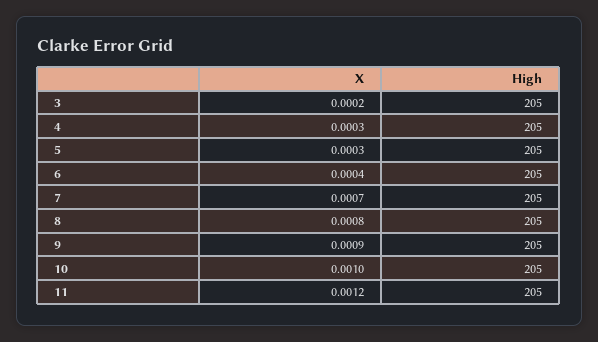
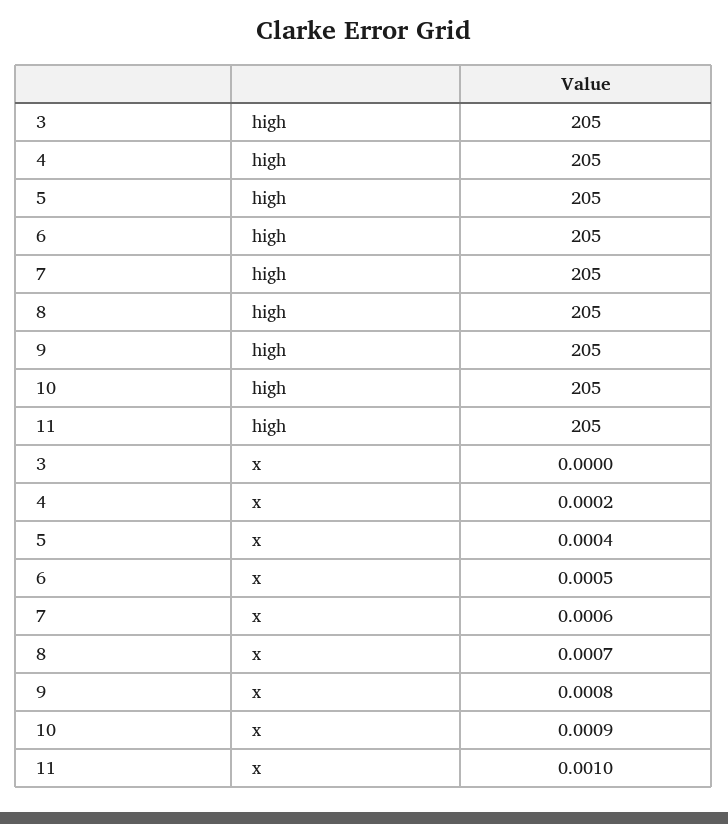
X, 3: 0.0002 -> 0
X, 4: 0.0003 -> 0.0002
X, 5: 0.0003 -> 0.0004
X, 6: 0.0004 -> 0.0005
X, 7: 0.0007 -> 0.0006
X, 8: 0.0008 -> 0.0007
X, 9: 0.0009 -> 0.0008
X, 10: 0.001 -> 0.0009
X, 11: 0.0012 -> 0.001

